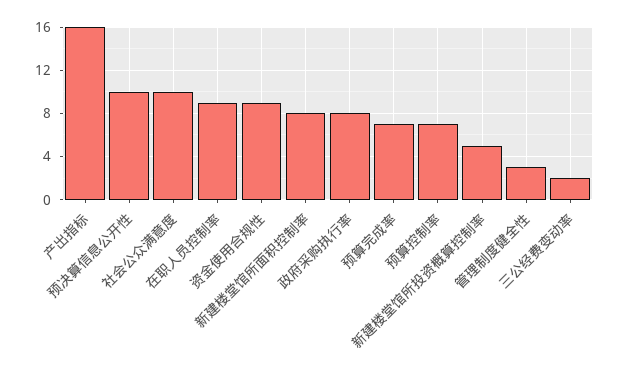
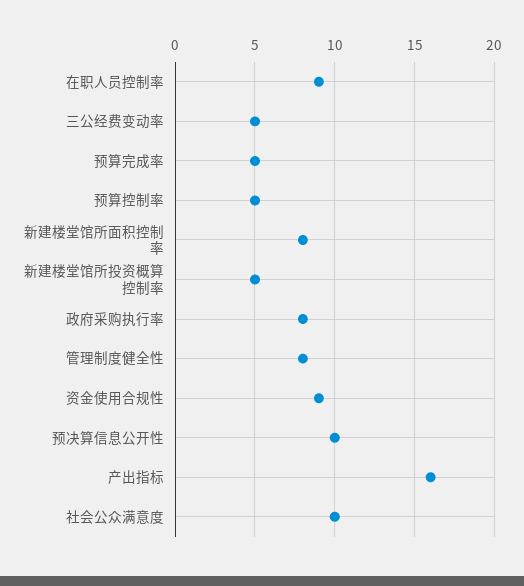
预算完成率: 7 -> 5
预算控制率: 7 -> 5
管理制度健全性: 3 -> 8
三公经费变动率: 2 -> 5

